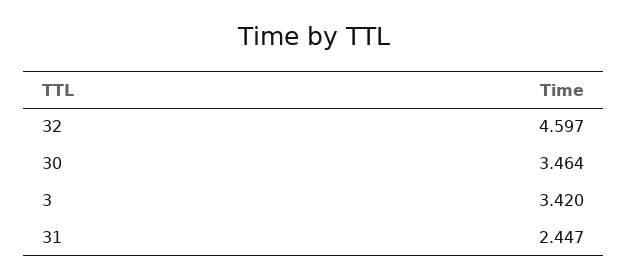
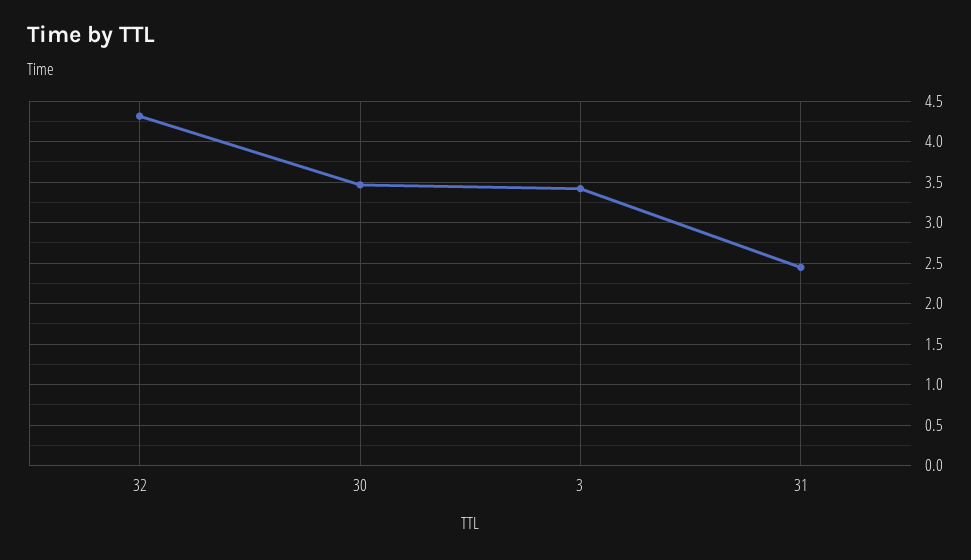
32: 4.597 -> 4.3

